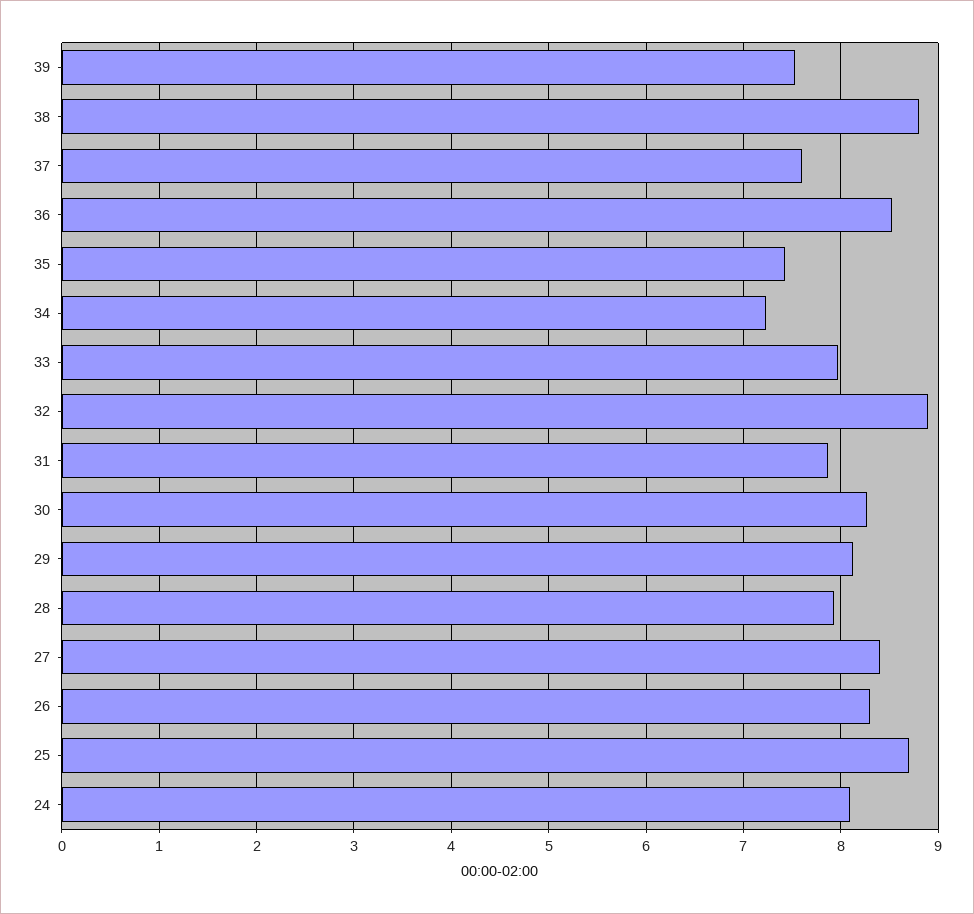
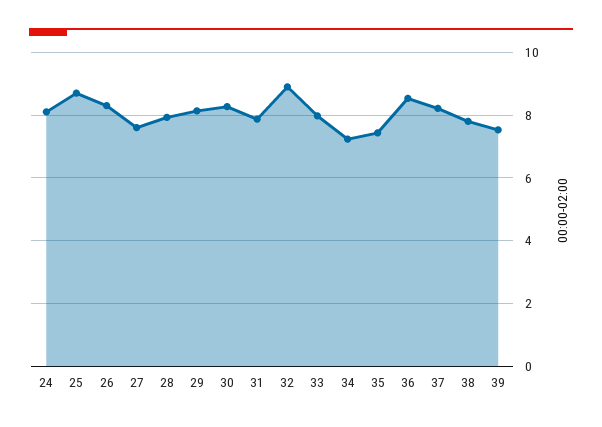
38: 8.8 -> 7.8
37: 7.6 -> 8.2
27: 8.4 -> 7.6

